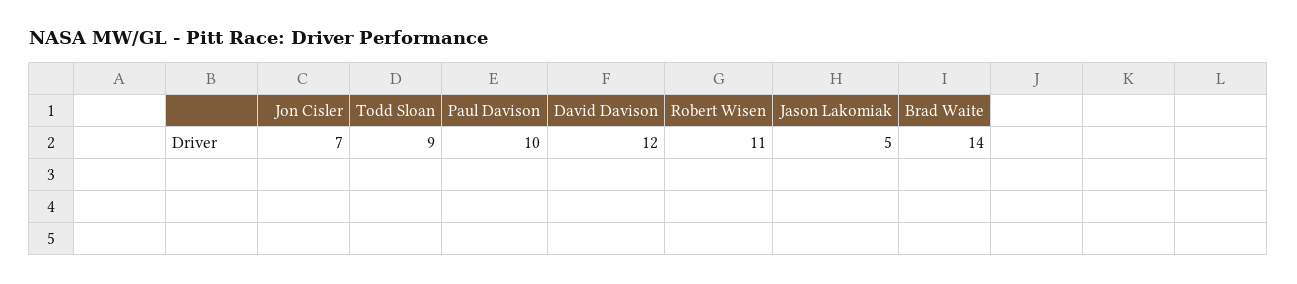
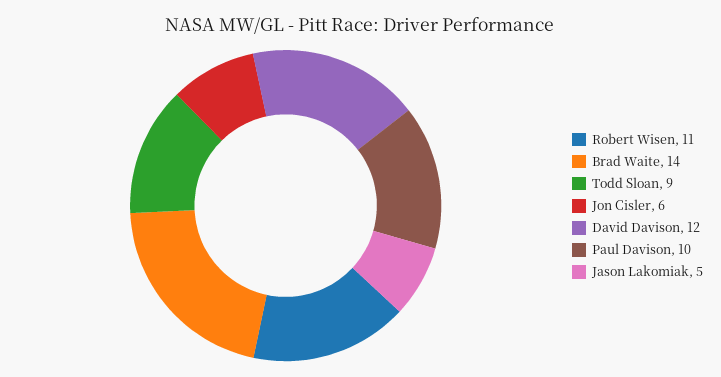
Jon Cisler: 7 -> 6

